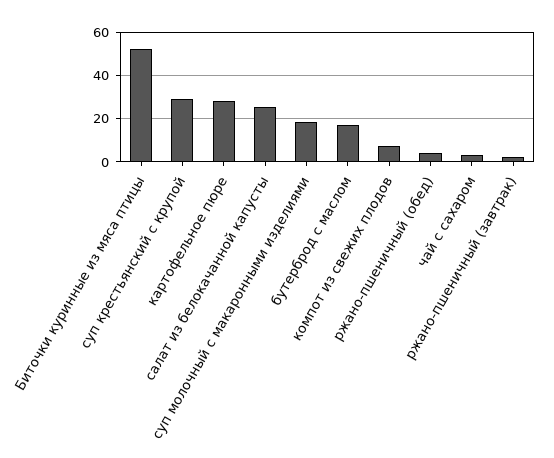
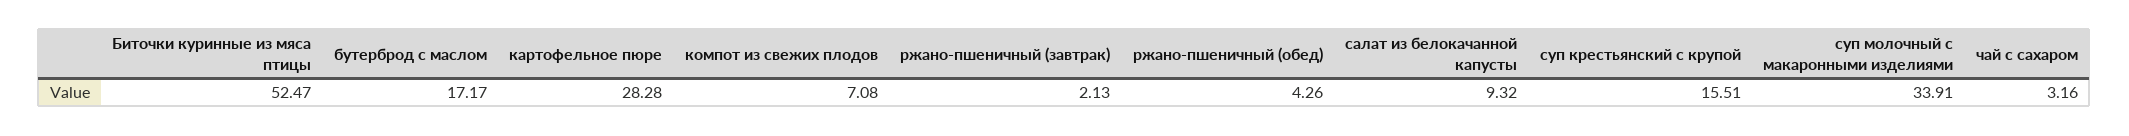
суп крестьянский с крупой: 30 -> 15.51
салат из белокачанной капусты: 25 -> 9.32
суп молочный с макаронными изделиями: 20 -> 33.91

